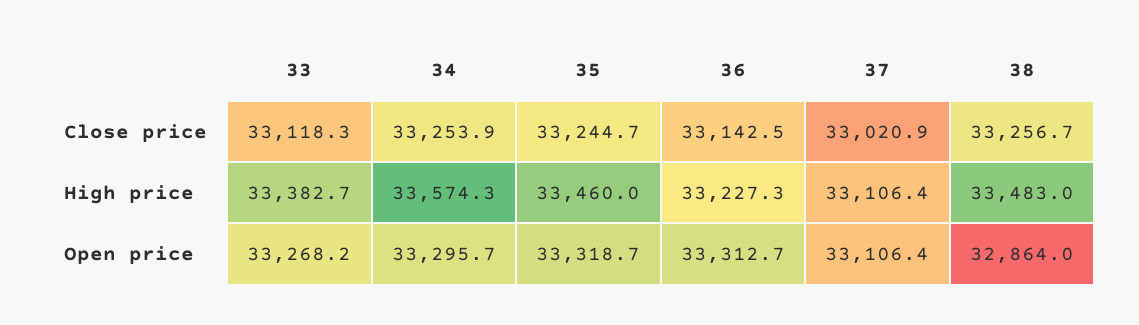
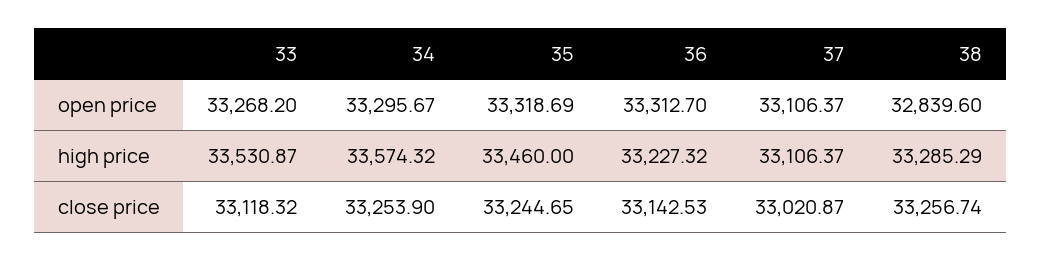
33, High price: 33382.7 -> 33530.87
38, High price: 33483 -> 33285.29
38, Open price: 32864 -> 32839.6

